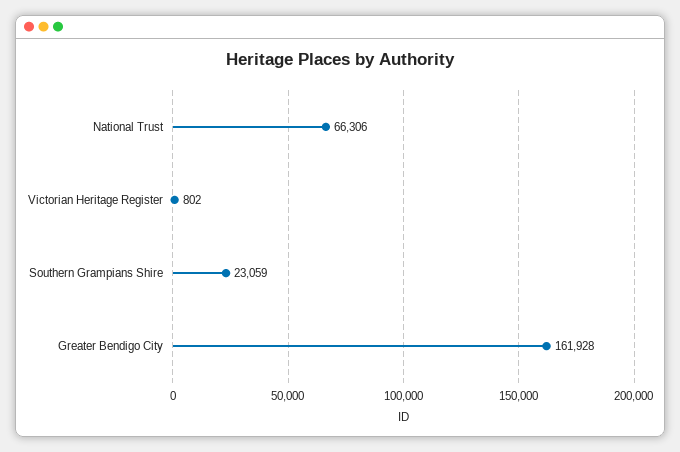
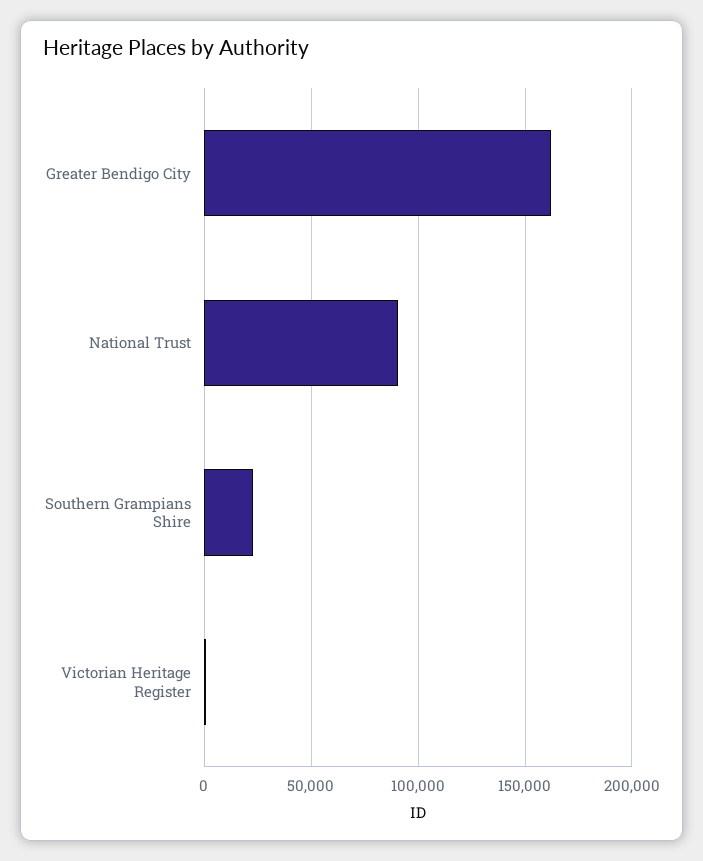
National Trust: 66306 -> 90000

